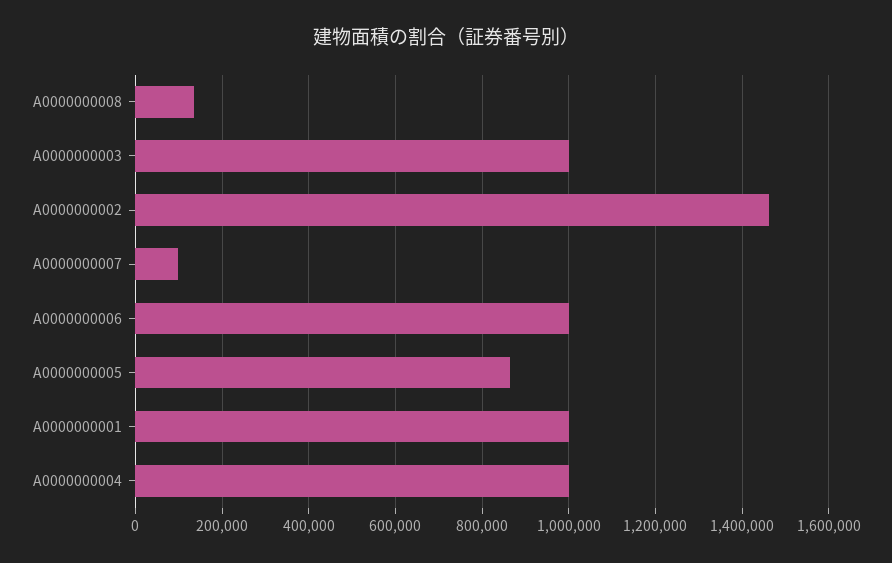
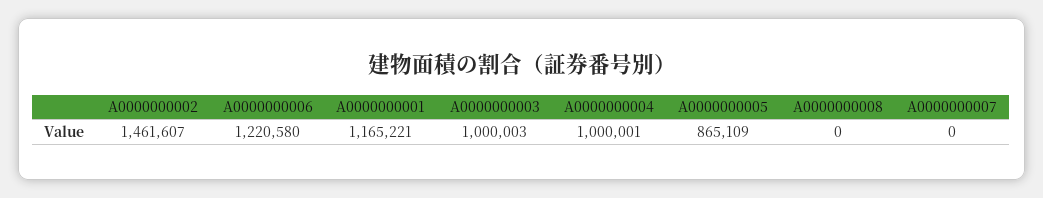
A0000000008: 140000 -> 0
A0000000007: 100000 -> 0
A0000000006: 1000000 -> 1220580
A0000000001: 1000000 -> 1165221

